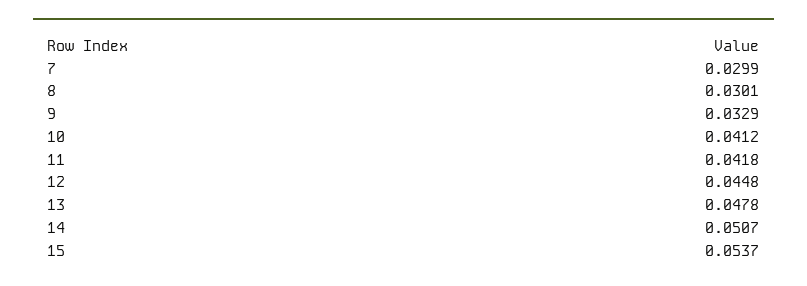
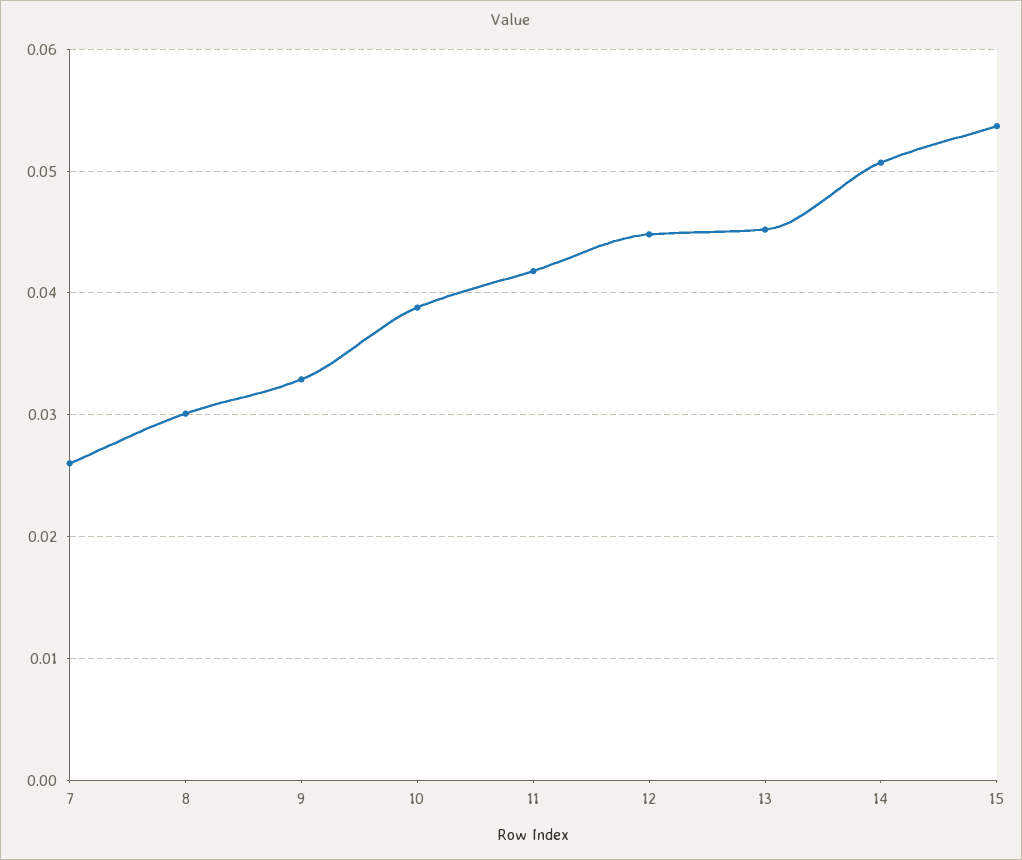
7: 0.0299 -> 0.026
10: 0.0412 -> 0.039
13: 0.0478 -> 0.045

